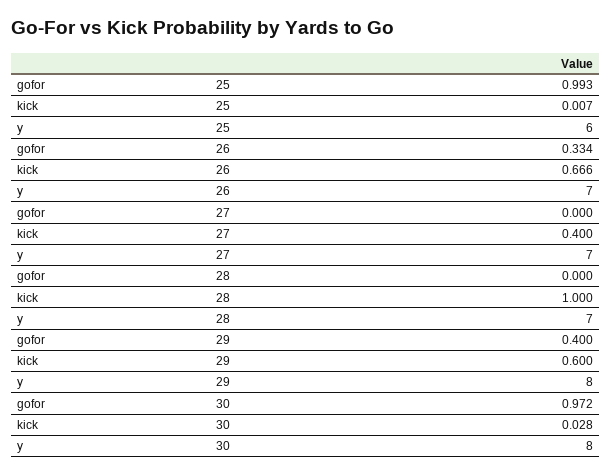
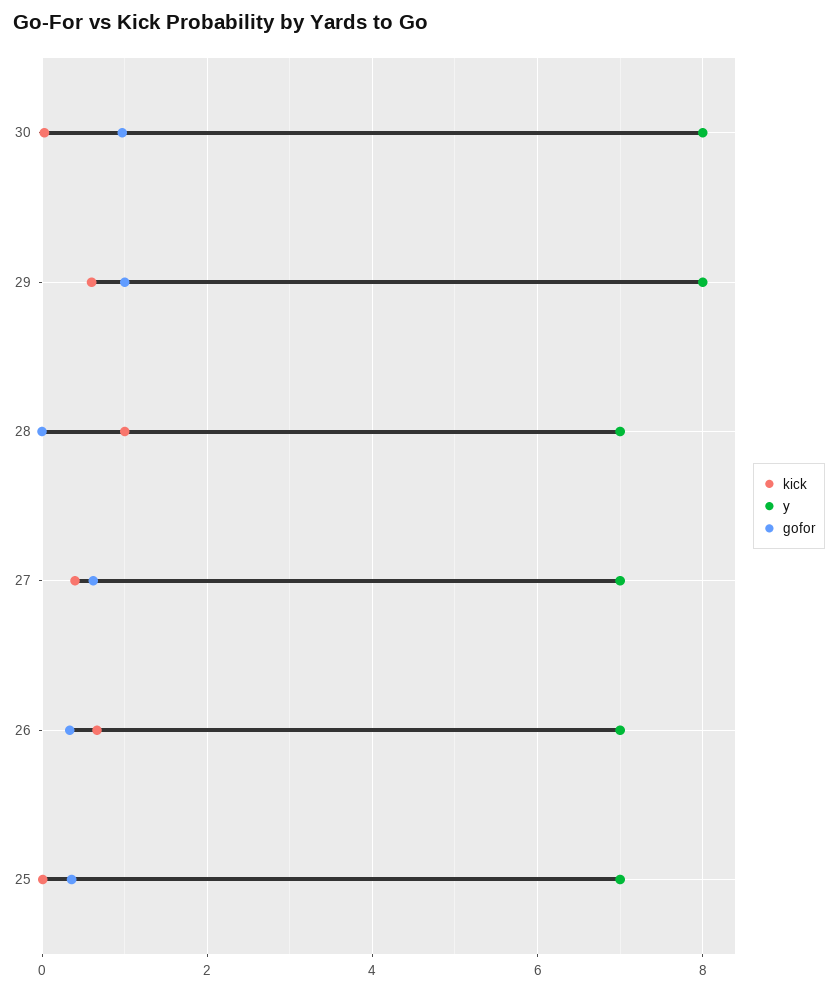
gofor, 25: 0.993 -> 0.4
y, 25: 6 -> 7
gofor, 27: 0 -> 0.6
gofor, 29: 0.4 -> 1

